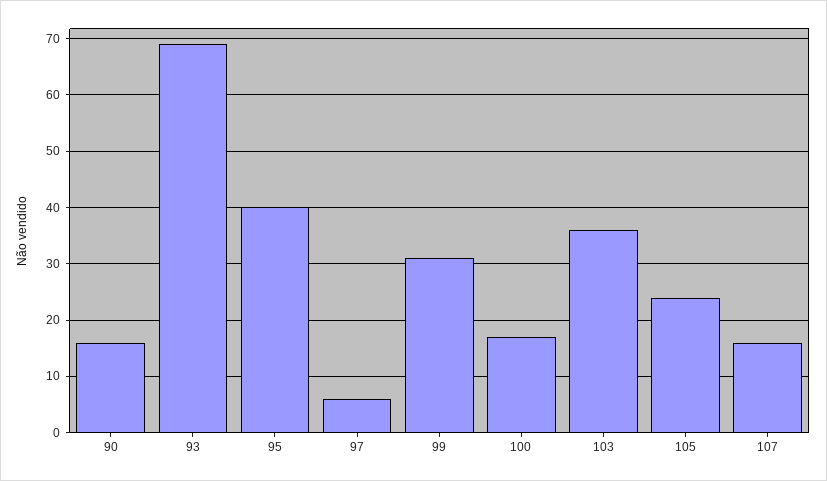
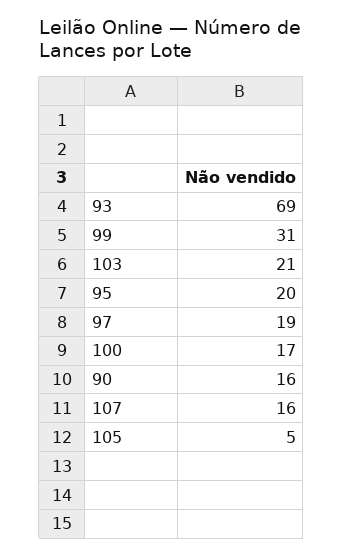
95: 40 -> 20
97: 5 -> 19
103: 35 -> 21
105: 25 -> 5

